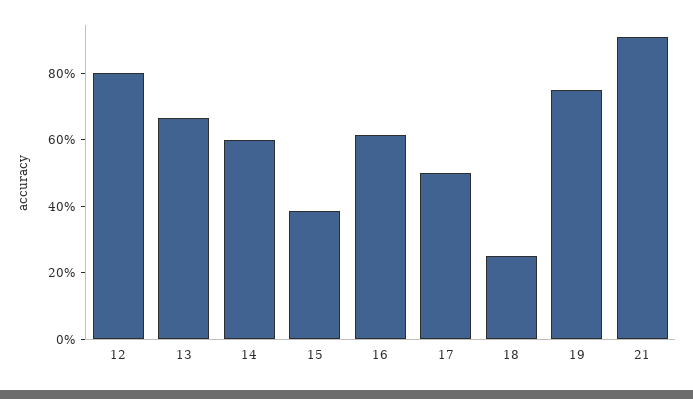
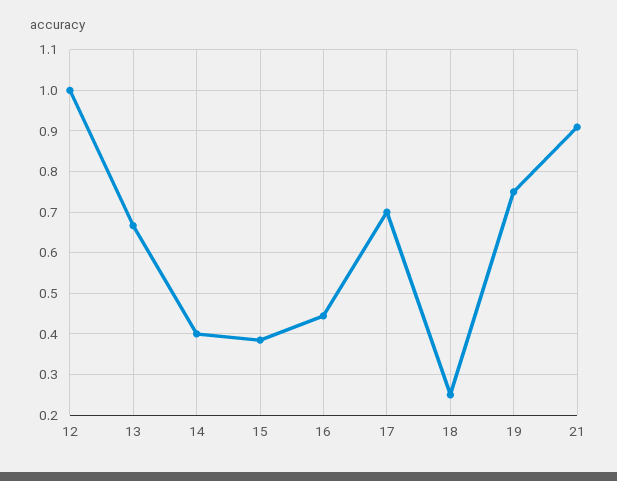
12: 0.8 -> 1
14: 0.6 -> 0.4
16: 0.6 -> 0.44
17: 0.5 -> 0.7

